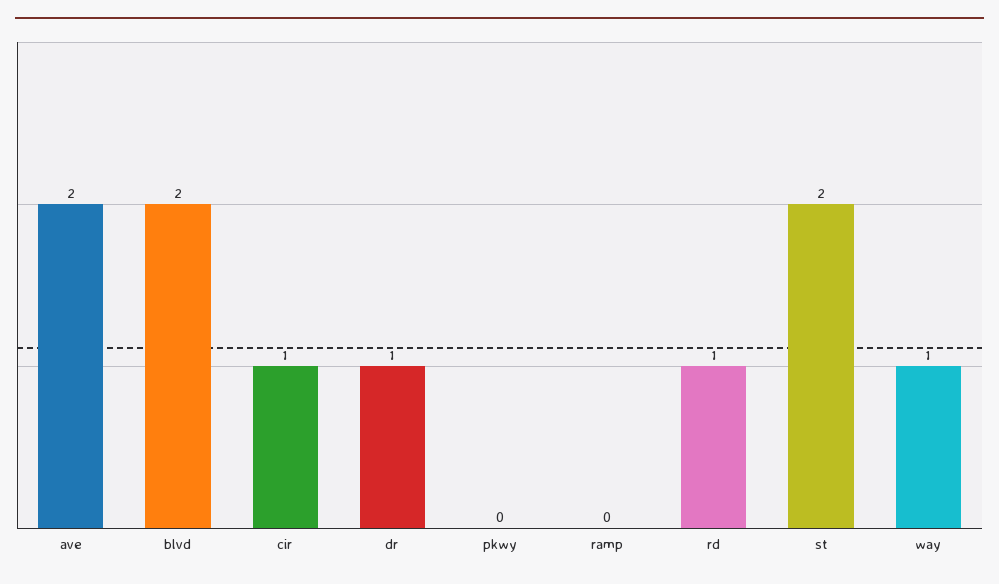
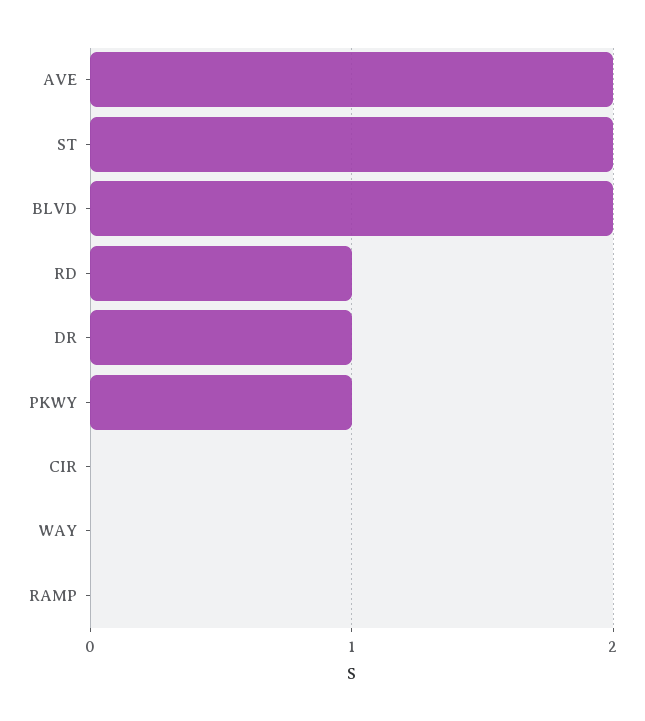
cir: 1 -> 0
pkwy: 0 -> 1
way: 1 -> 0

